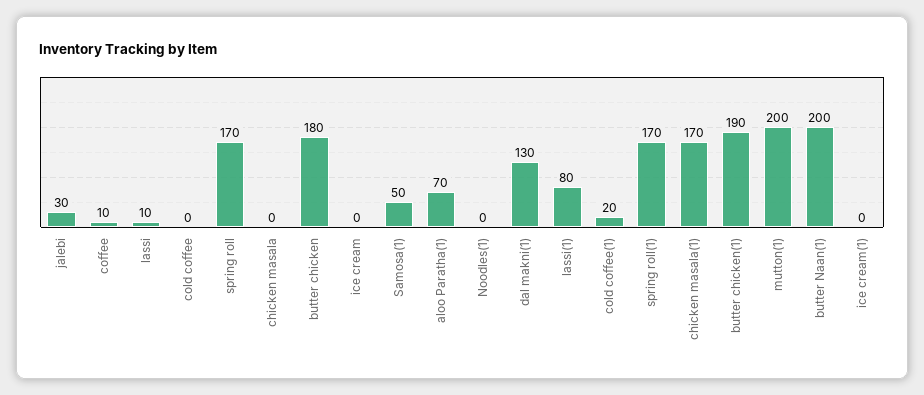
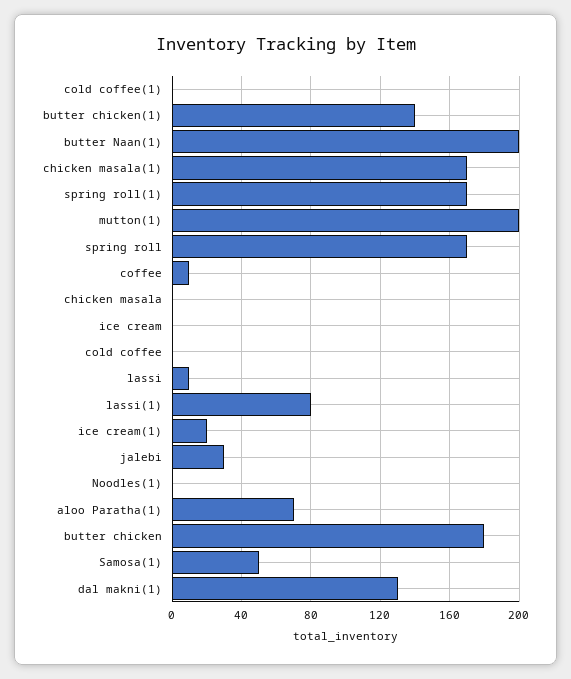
cold coffee(1): 20 -> 0
butter chicken(1): 190 -> 140
ice cream(1): 0 -> 20

